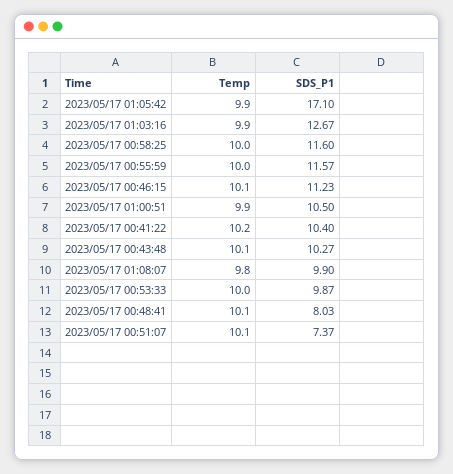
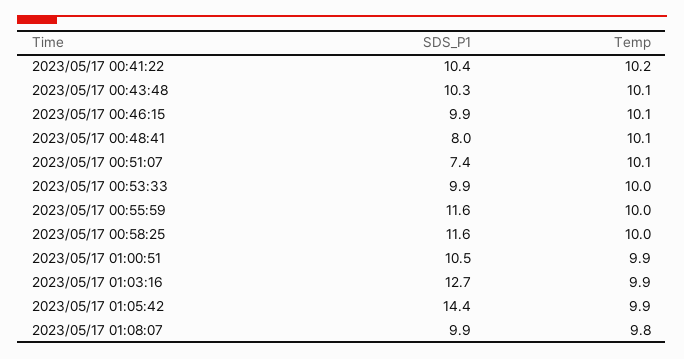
SDS_P1, 2023/05/17 01:05:42: 17.1 -> 14.4
SDS_P1, 2023/05/17 00:46:15: 11.23 -> 9.9

